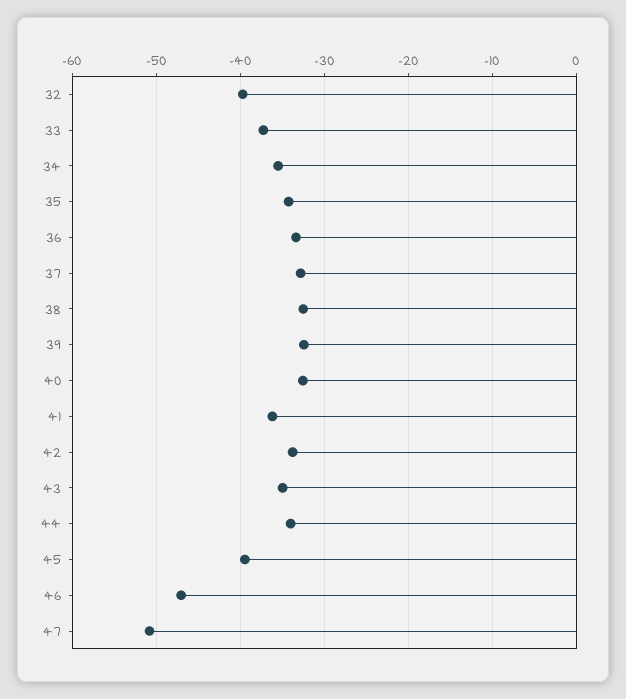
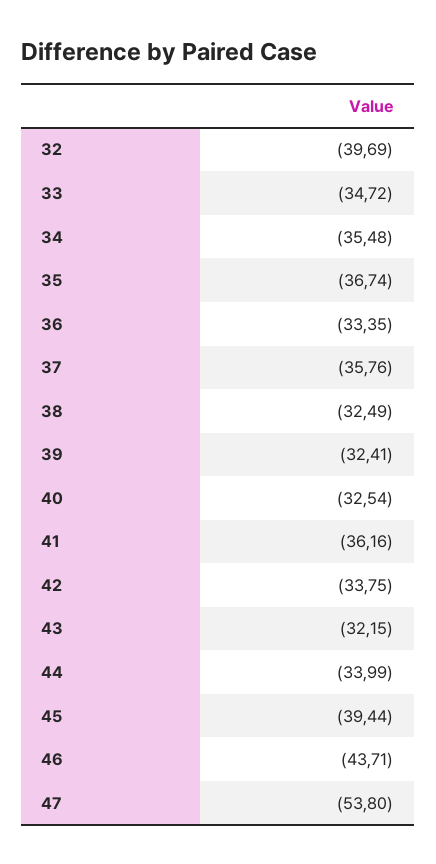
33: -37 -> -34.72
35: -34 -> -36.74
37: -33 -> -35.76
43: -35 -> -32.15
46: -47 -> -43.71
47: -51 -> -53.8

